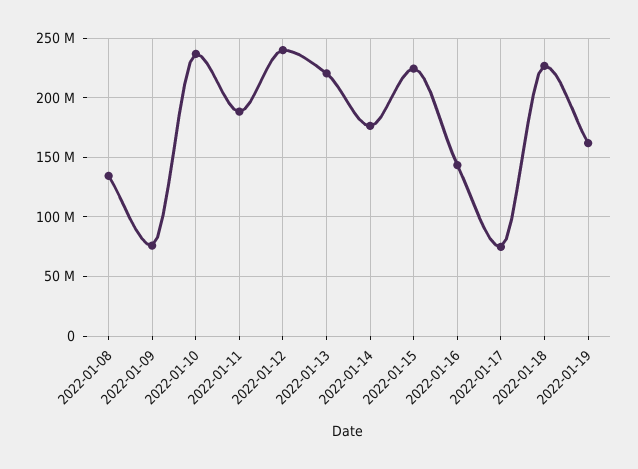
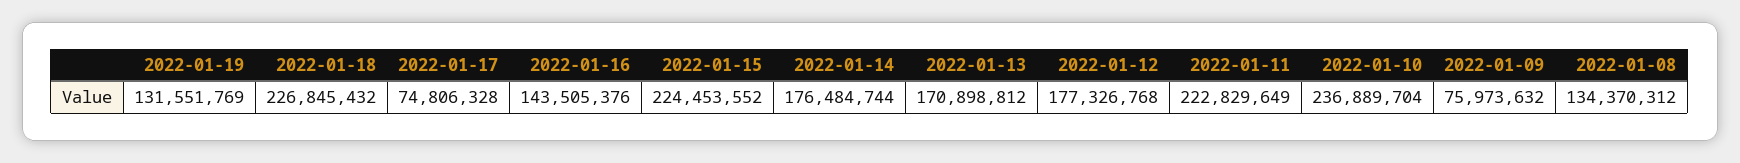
2022-01-11: 190000000 -> 222829649
2022-01-12: 240000000 -> 177326768
2022-01-13: 220000000 -> 170898812
2022-01-19: 160000000 -> 131551769

